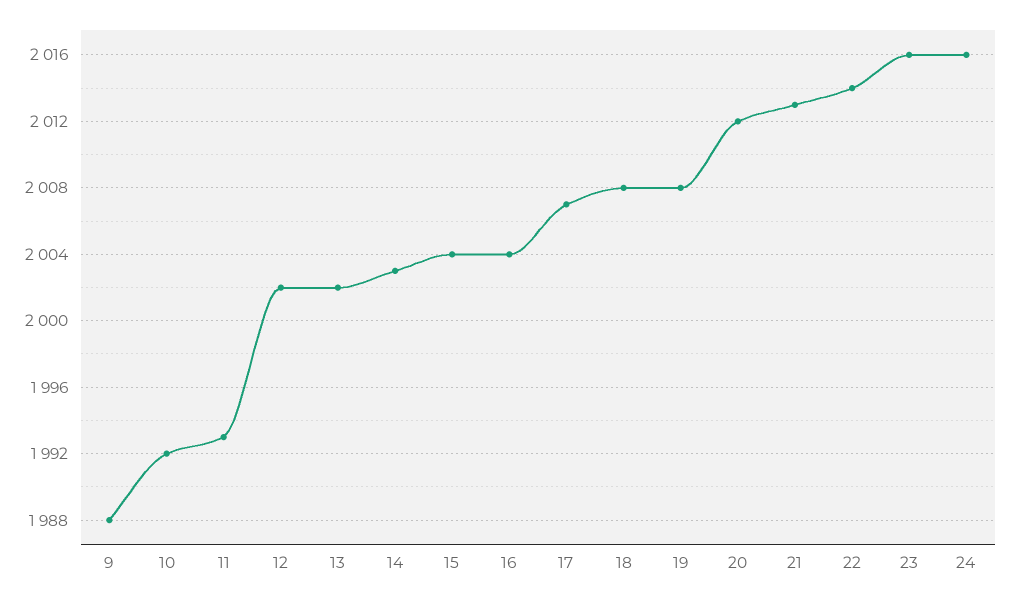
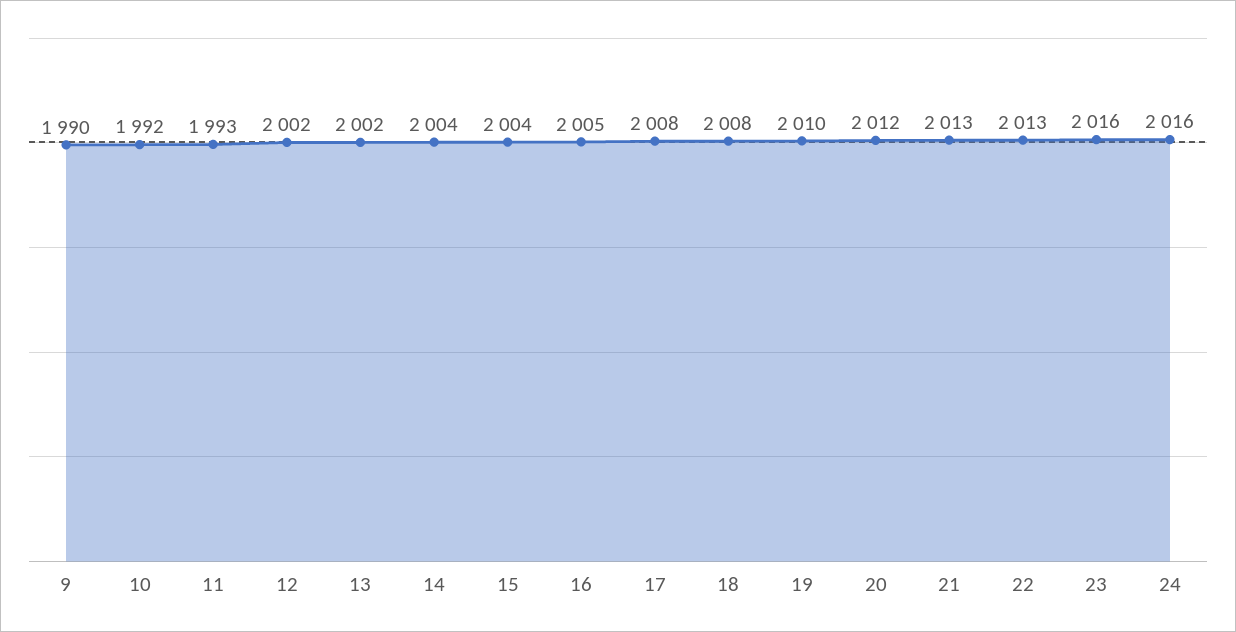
9: 1988 -> 1990
14: 2003 -> 2004
16: 2004 -> 2005
17: 2007 -> 2008
19: 2008 -> 2010
22: 2014 -> 2013

